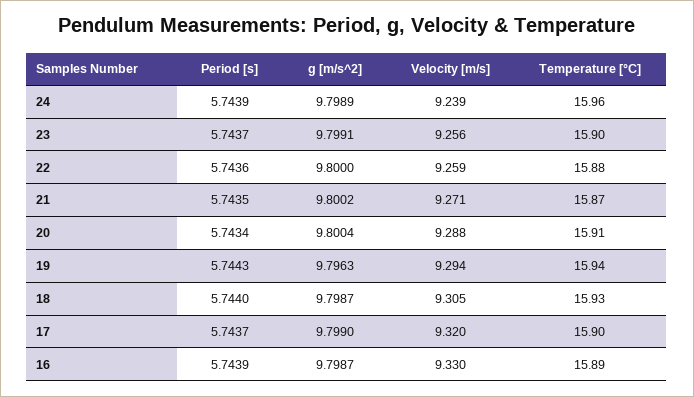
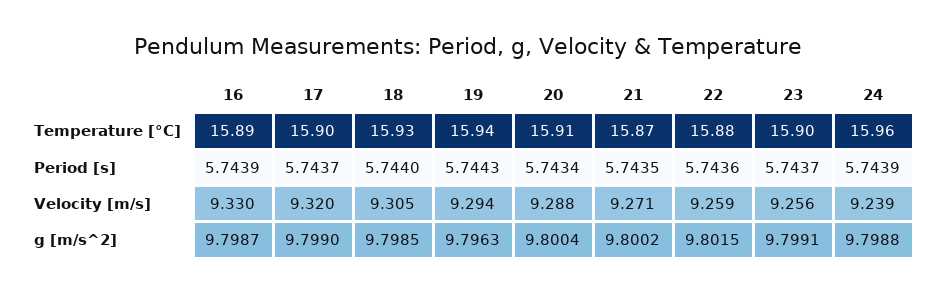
g [m/s^2], 24: 9.7989 -> 9.7988
g [m/s^2], 22: 9.8 -> 9.8015
g [m/s^2], 18: 9.7987 -> 9.7985

